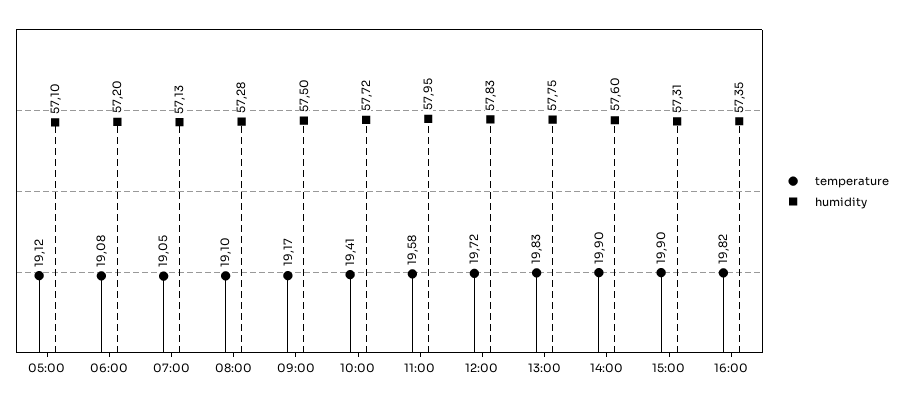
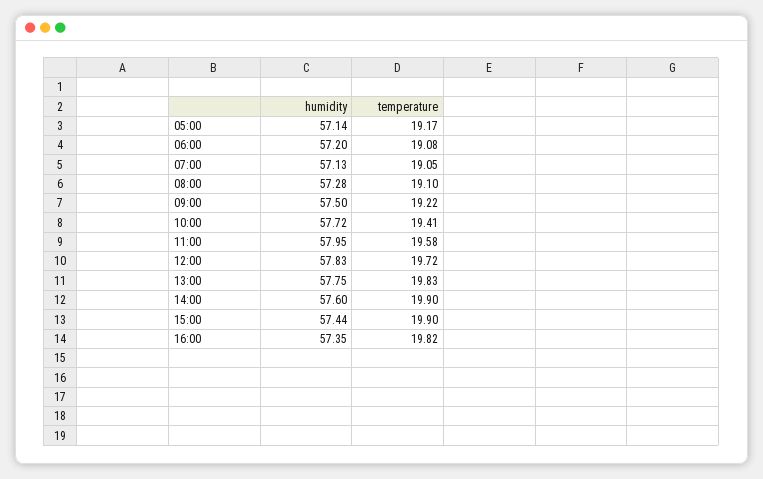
temperature, 05:00: 19.12 -> 19.17
humidity, 05:00: 57.1 -> 57.14
temperature, 09:00: 19.17 -> 19.22
humidity, 15:00: 57.31 -> 57.44

